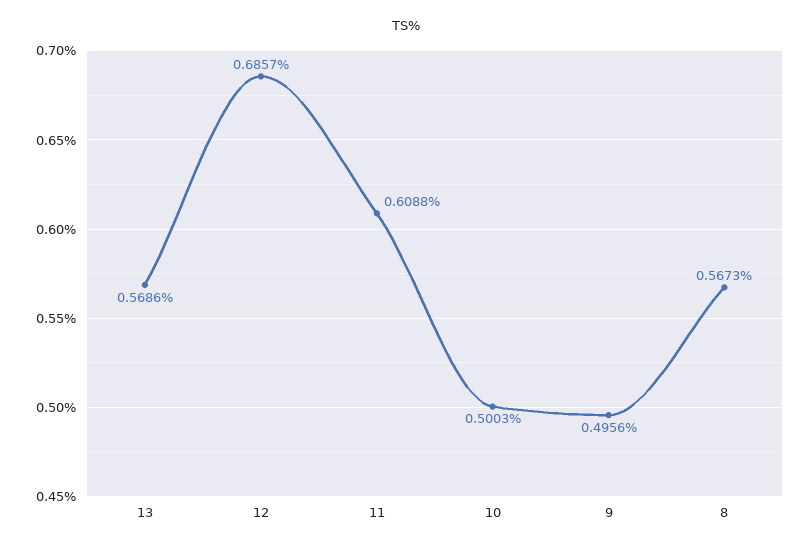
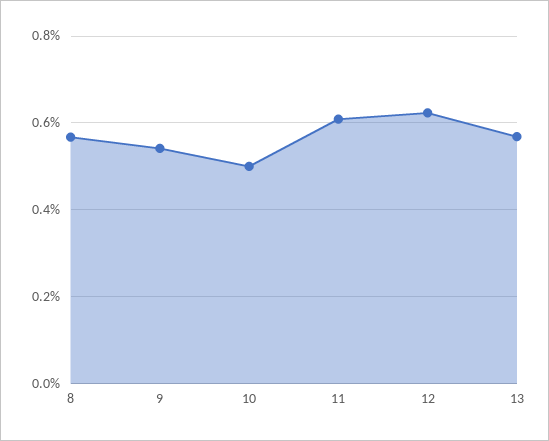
12: 0.6857 -> 0.62
9: 0.4956 -> 0.54

